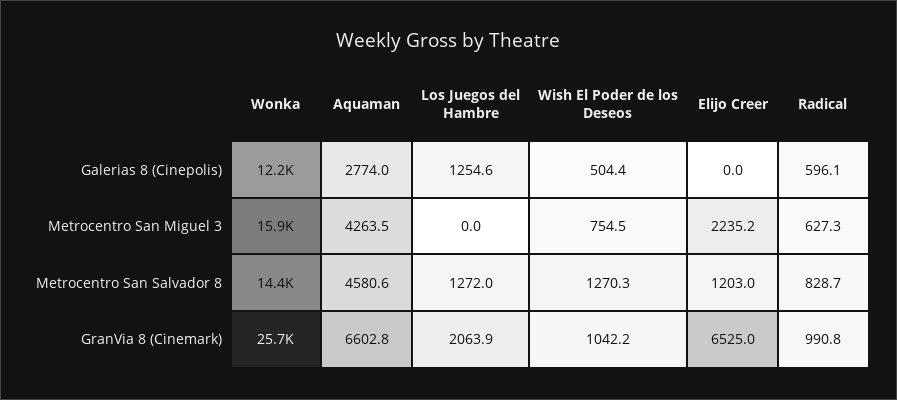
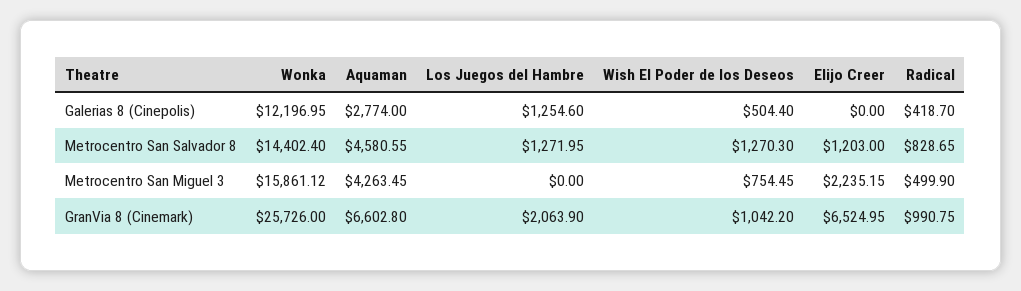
Radical, Galerias 8 (Cinepolis): 596.1 -> 418.7
Radical, Metrocentro San Miguel 3: 627.3 -> 499.9

